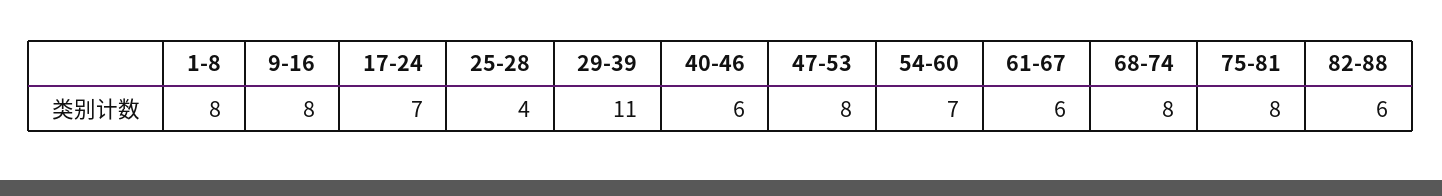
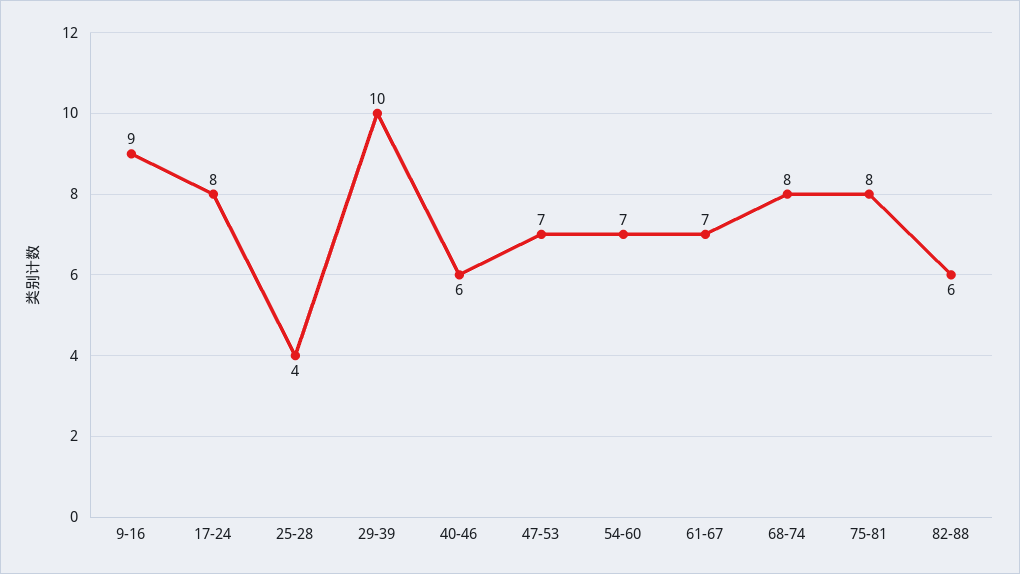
1-8: 8 -> none
9-16: 8 -> 9
17-24: 7 -> 8
29-39: 11 -> 10
47-53: 8 -> 7
61-67: 6 -> 7

